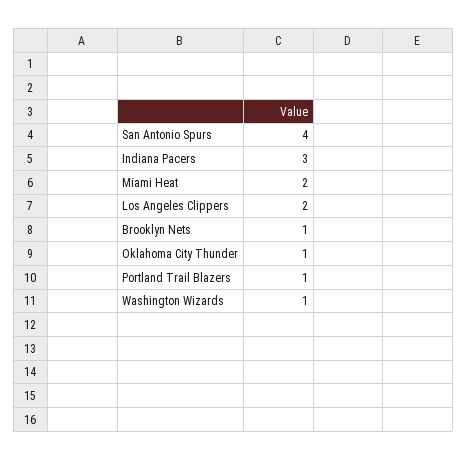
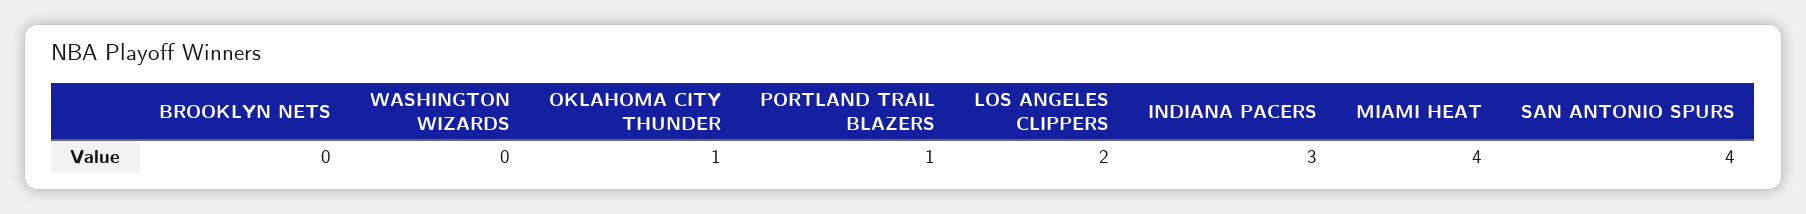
Miami Heat: 2 -> 4
Brooklyn Nets: 1 -> 0
Washington Wizards: 1 -> 0

